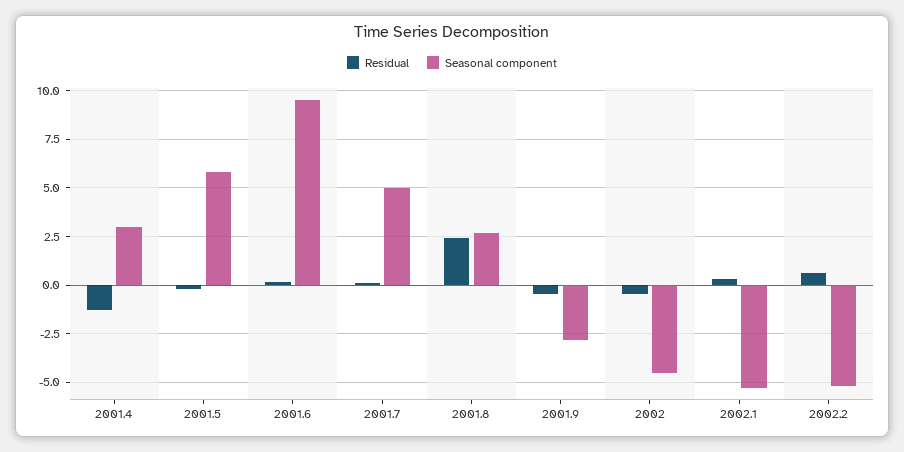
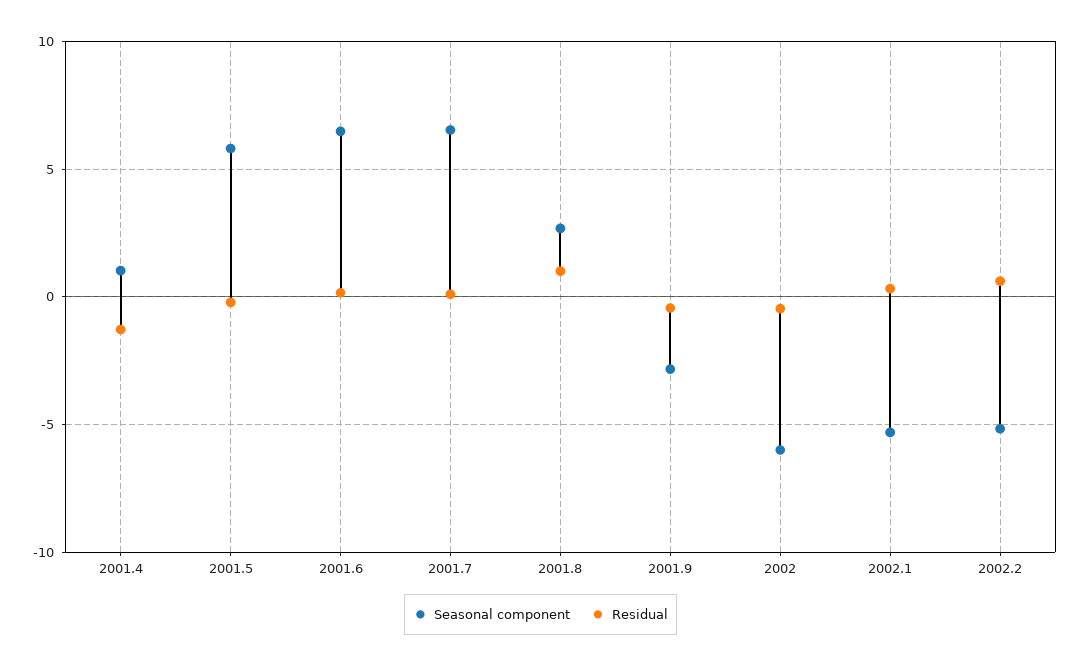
Seasonal component, 2001.4: 3 -> 1
Seasonal component, 2001.6: 9.5 -> 6.5
Seasonal component, 2001.7: 5 -> 6.5
Residual, 2001.8: 2.5 -> 1
Seasonal component, 2002: -4.5 -> -6

